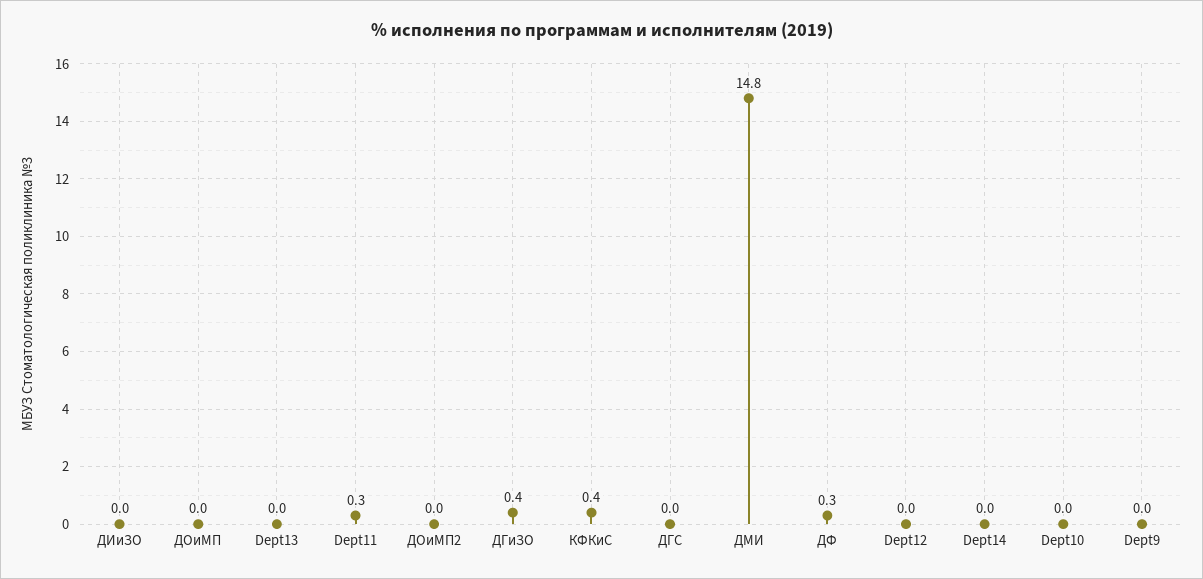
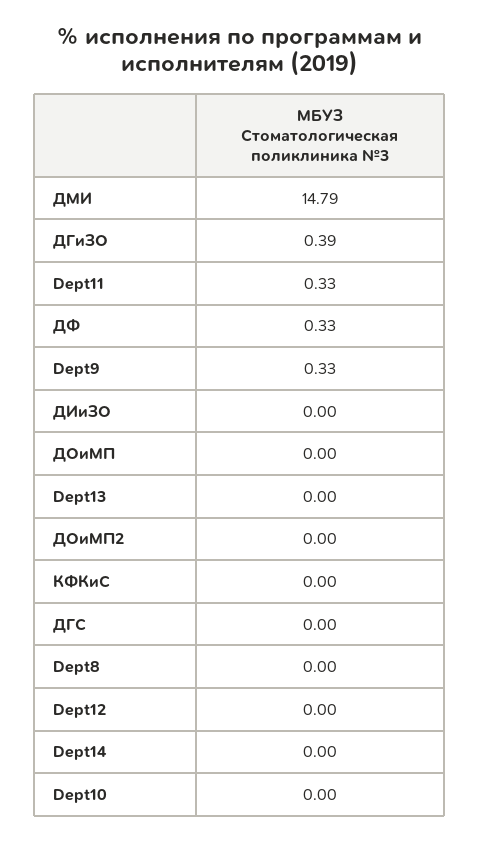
КФКиС: 0.4 -> 0
Dept9: 0 -> 0.33
Dept8: none -> 0

